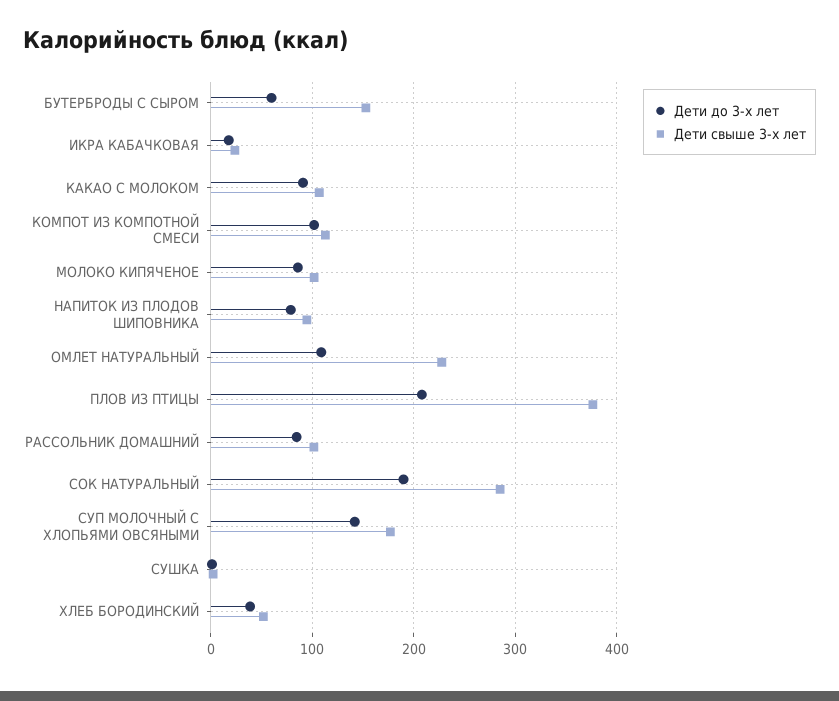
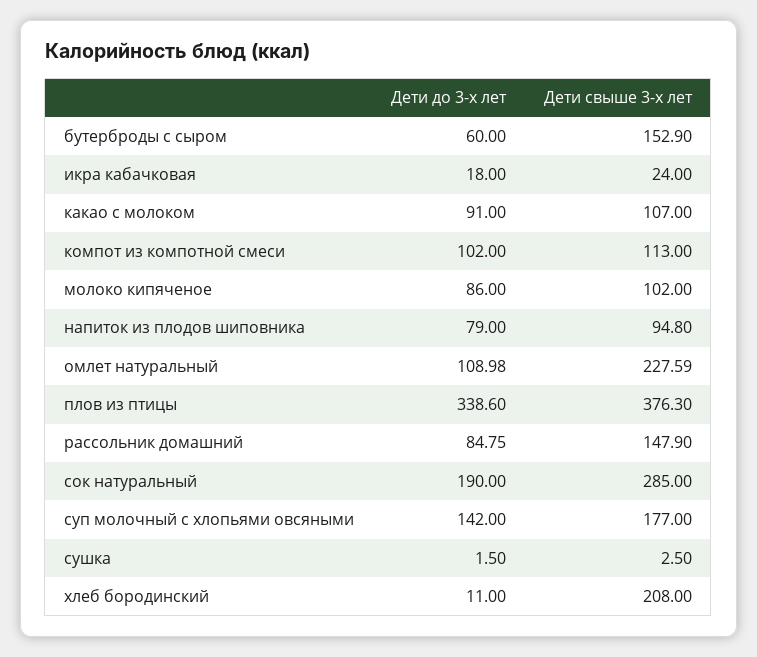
Дети до 3-х лет, ПЛОВ ИЗ ПТИЦЫ: 210 -> 338.6
Дети свыше 3-х лет, РАССОЛЬНИК ДОМАШНИЙ: 100 -> 147.9
Дети до 3-х лет, ХЛЕБ БОРОДИНСКИЙ: 40 -> 11
Дети свыше 3-х лет, ХЛЕБ БОРОДИНСКИЙ: 50 -> 208

